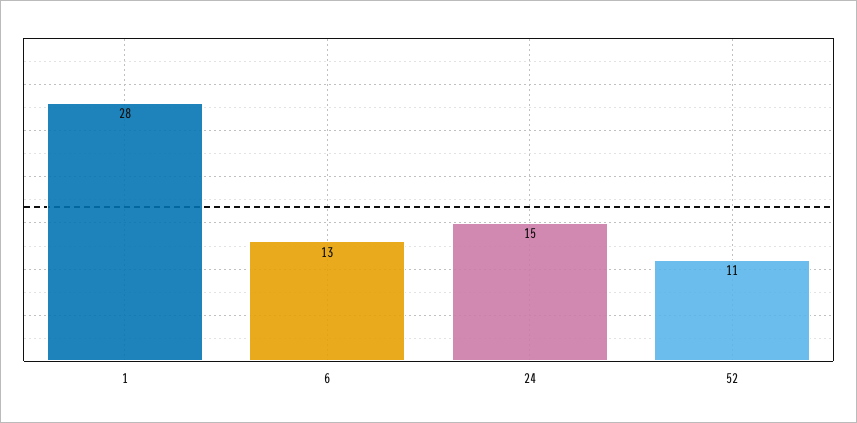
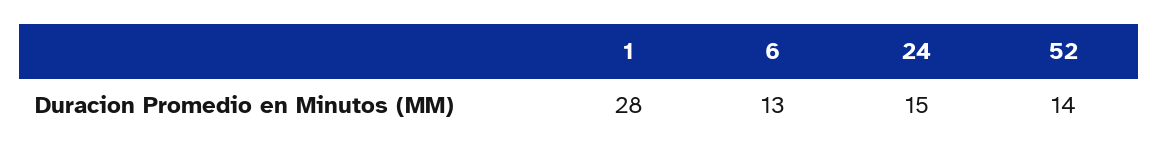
52: 11 -> 14

